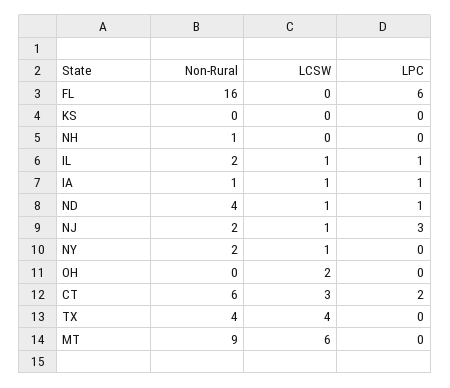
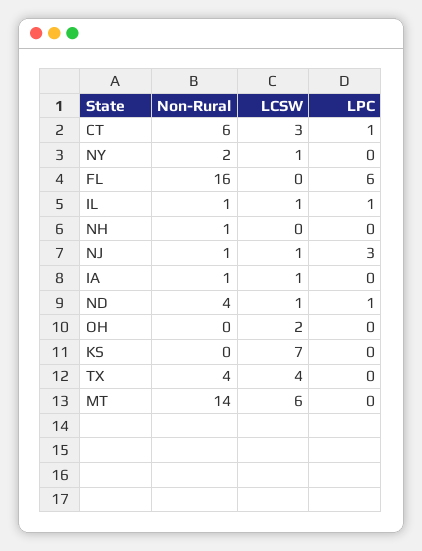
LCSW, KS: 0 -> 7
Non-Rural, IL: 2 -> 1
LPC, IA: 1 -> 0
Non-Rural, NJ: 2 -> 1
LPC, CT: 2 -> 1
Non-Rural, MT: 9 -> 14

